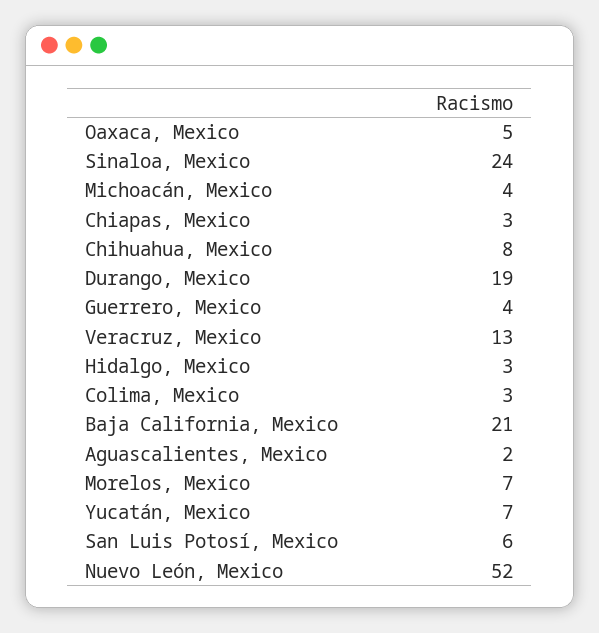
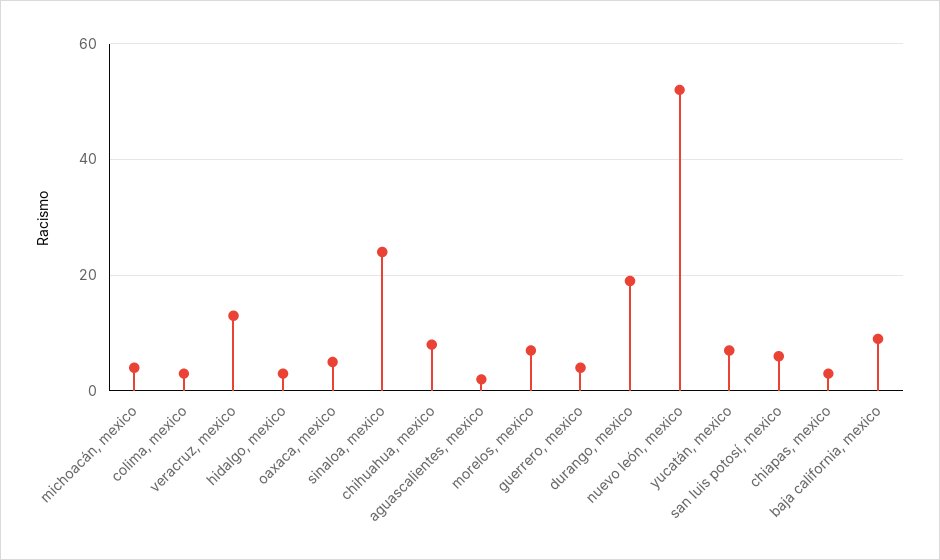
Baja California, Mexico: 21 -> 10

